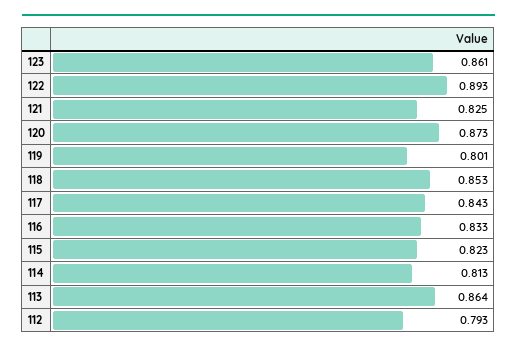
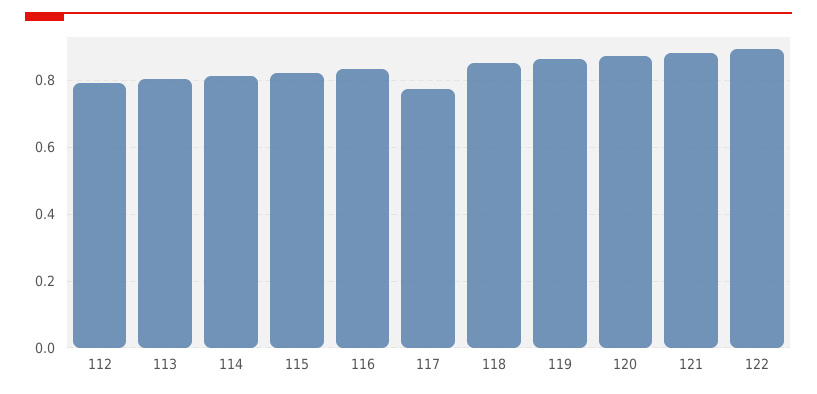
123: 0.861 -> none
121: 0.825 -> 0.88
119: 0.801 -> 0.86
117: 0.843 -> 0.78
113: 0.864 -> 0.8

